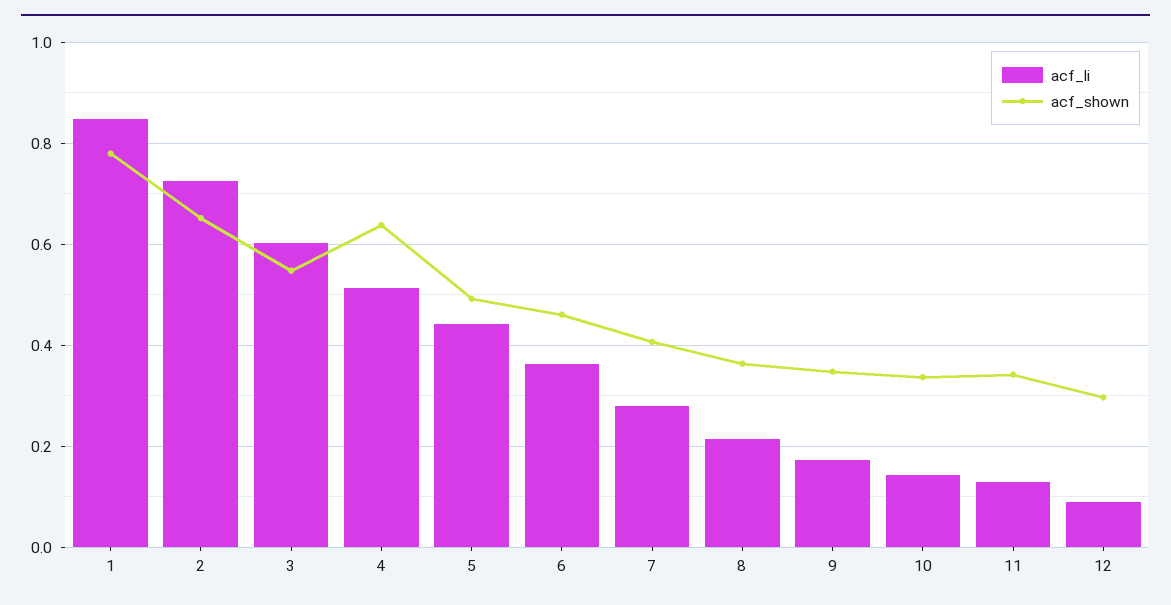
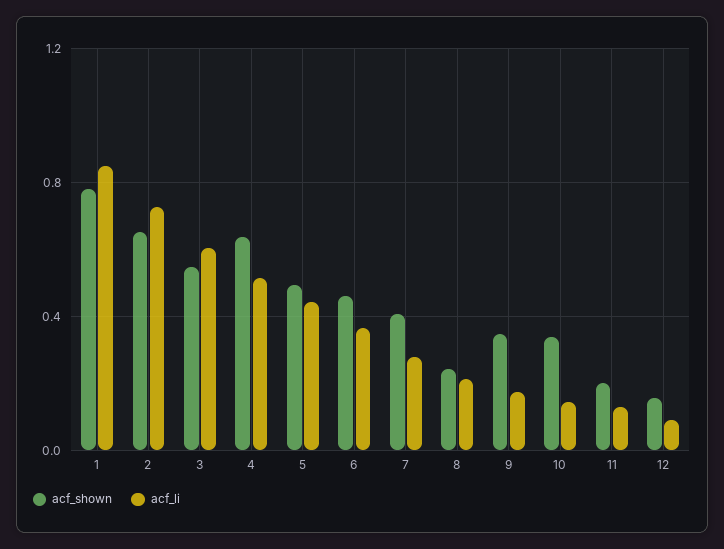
acf_shown, 8: 0.36 -> 0.25
acf_shown, 11: 0.34 -> 0.2
acf_shown, 12: 0.3 -> 0.15

